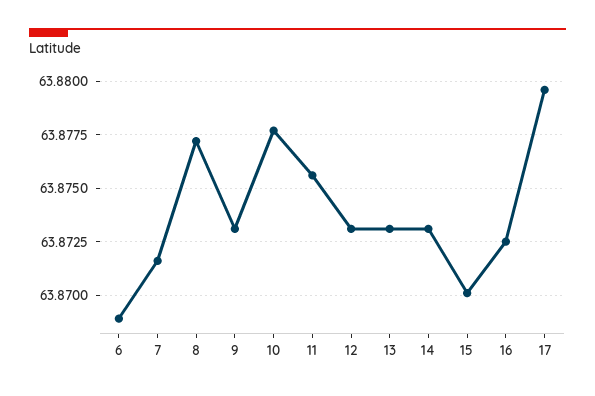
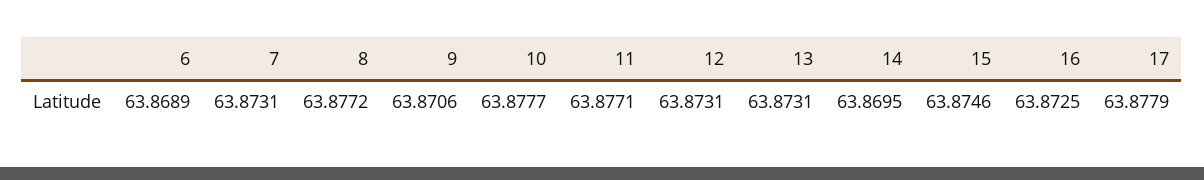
7: 63.8715 -> 63.8731
9: 63.873 -> 63.8706
11: 63.8755 -> 63.8771
14: 63.873 -> 63.8695
15: 63.87 -> 63.8746
17: 63.8795 -> 63.8779

